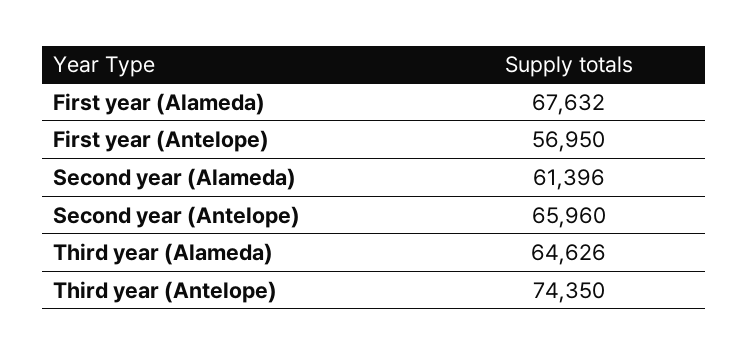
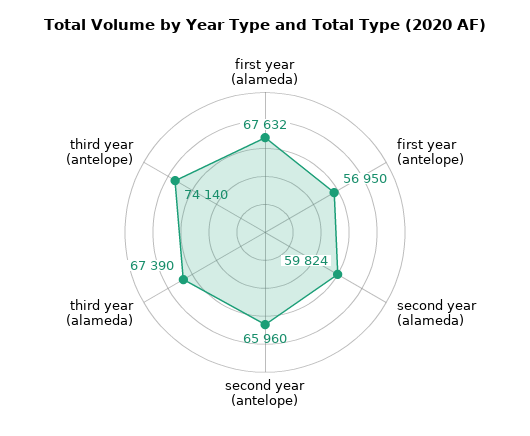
Second year (Alameda): 61396 -> 59824
Third year (Alameda): 64626 -> 67390
Third year (Antelope): 74350 -> 74140

